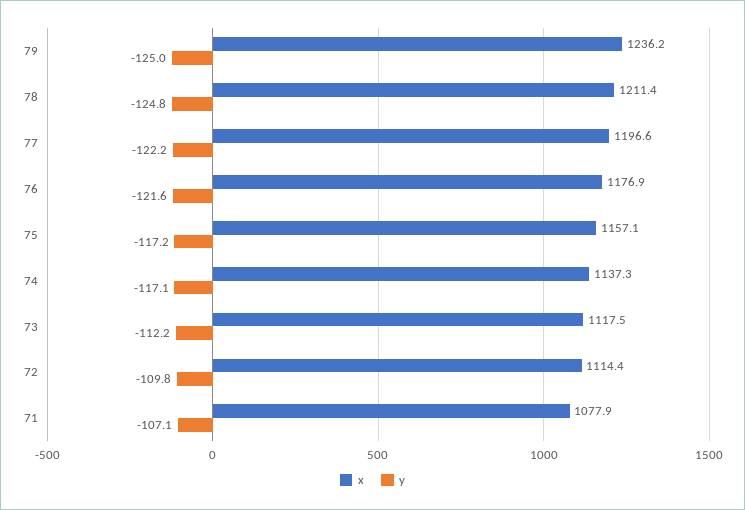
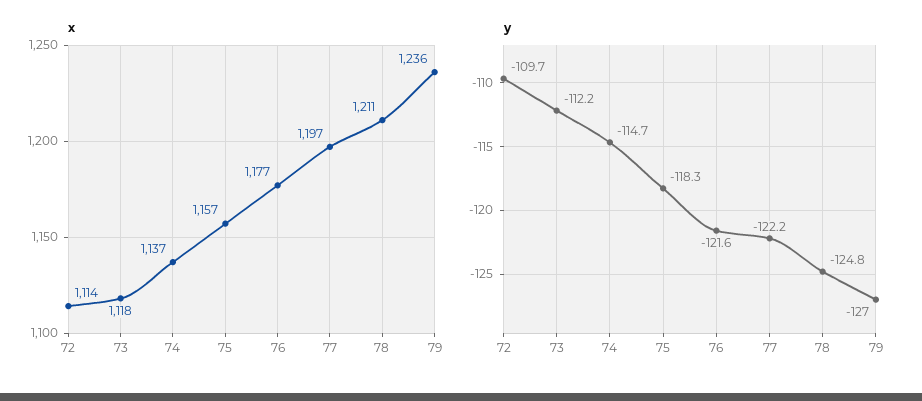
y, 79: -125 -> -127
y, 75: -117.2 -> -118.3
y, 74: -117.1 -> -114.7
y, 72: -109.8 -> -109.7
x, 71: 1077.9 -> none
y, 71: -107.1 -> none

